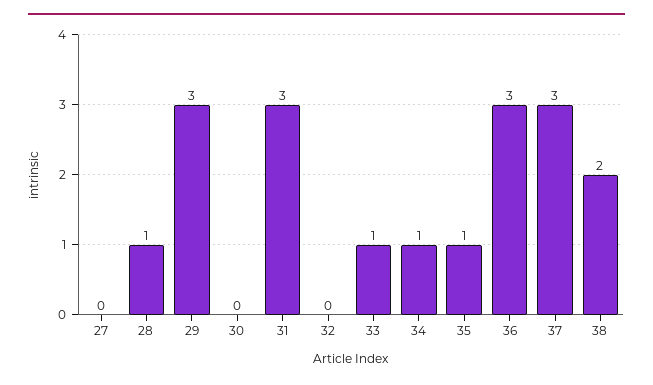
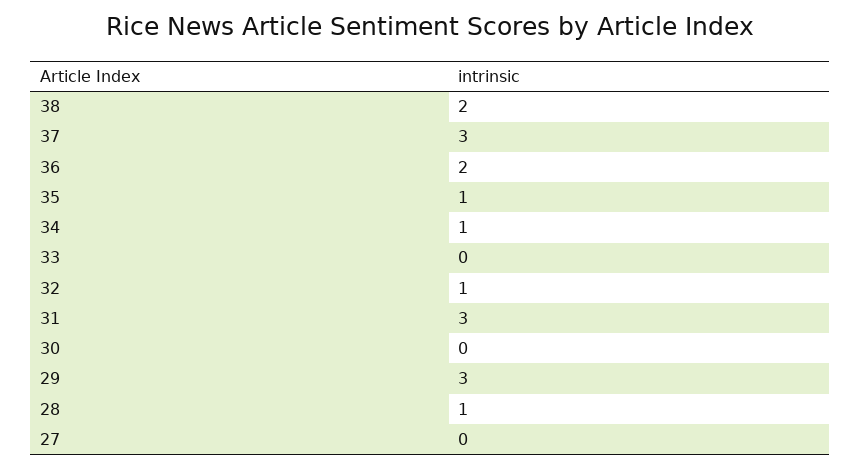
32: 0 -> 1
33: 1 -> 0
36: 3 -> 2

